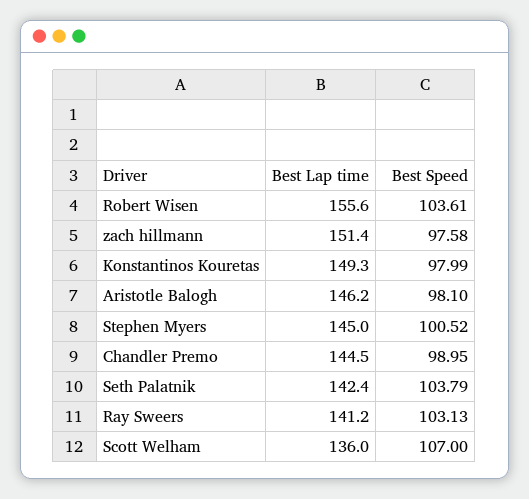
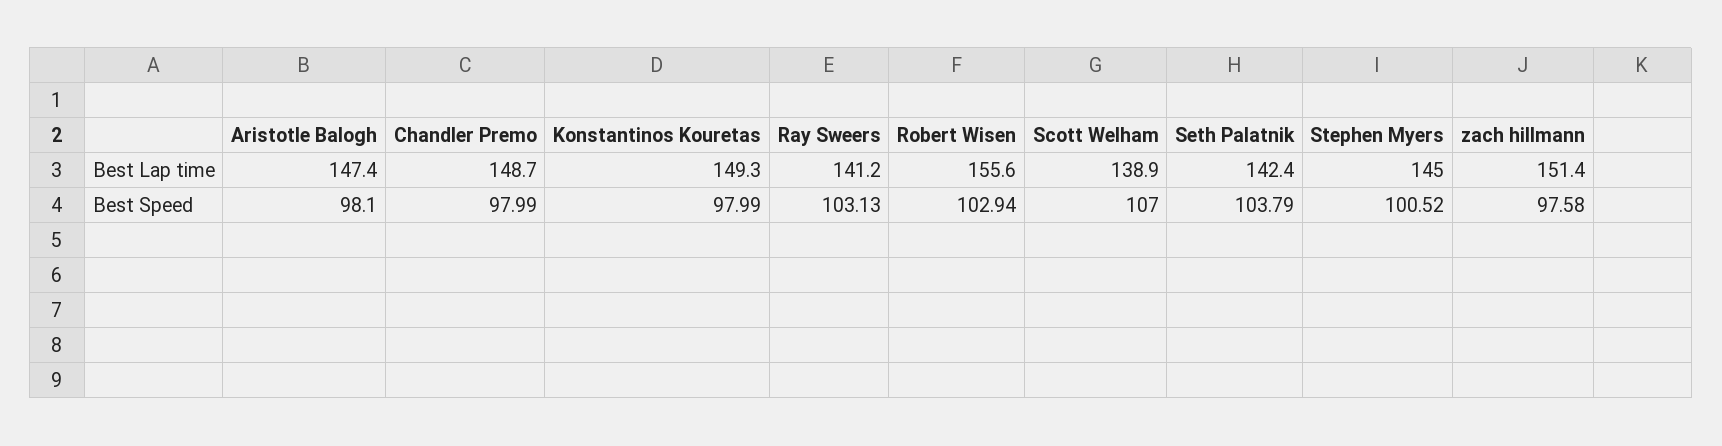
Best Speed, Robert Wisen: 103.61 -> 102.94
Best Lap time, Aristotle Balogh: 146.2 -> 147.4
Best Lap time, Chandler Premo: 144.5 -> 148.7
Best Speed, Chandler Premo: 98.95 -> 97.99
Best Lap time, Scott Welham: 136 -> 138.9

